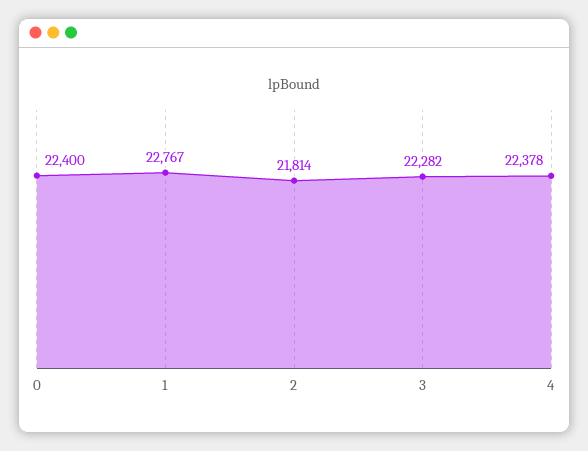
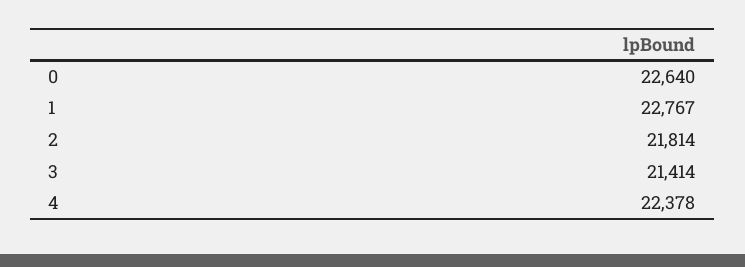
0: 22400 -> 22640
3: 22282 -> 21414

